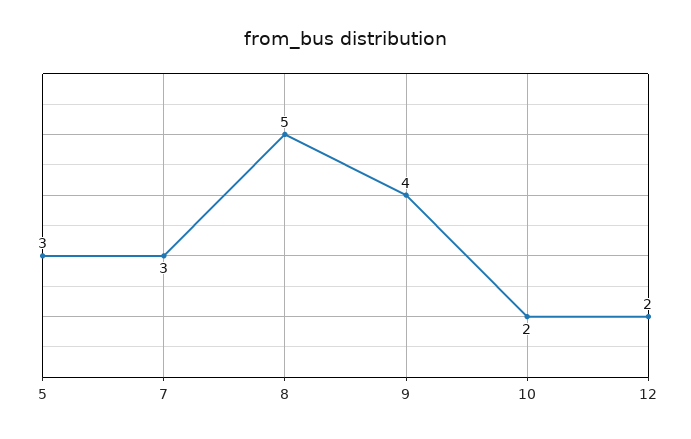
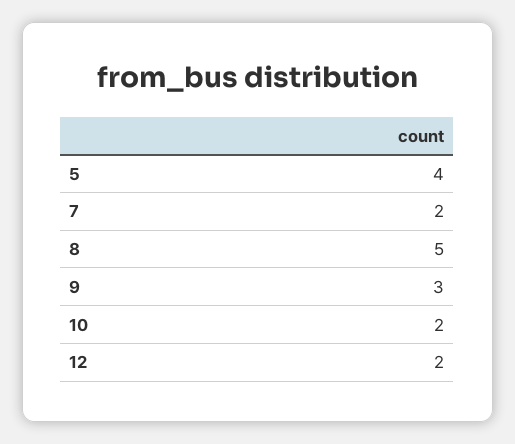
5: 3 -> 4
7: 3 -> 2
9: 4 -> 3

